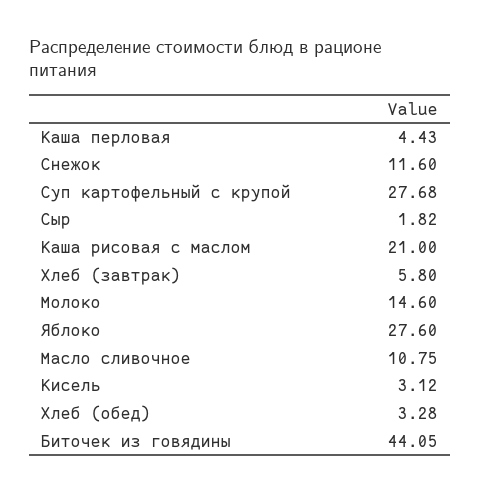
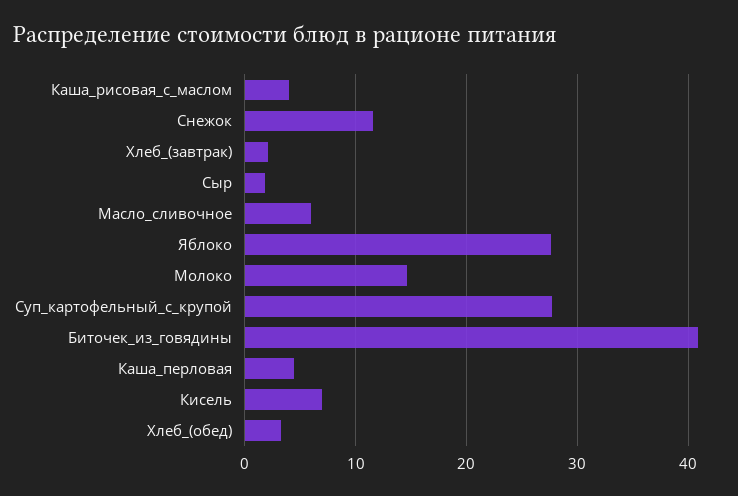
Каша рисовая с маслом: 21 -> 4
Хлеб (завтрак): 5.8 -> 2
Масло сливочное: 10.75 -> 6
Кисель: 3.12 -> 7
Биточек из говядины: 44.05 -> 41

